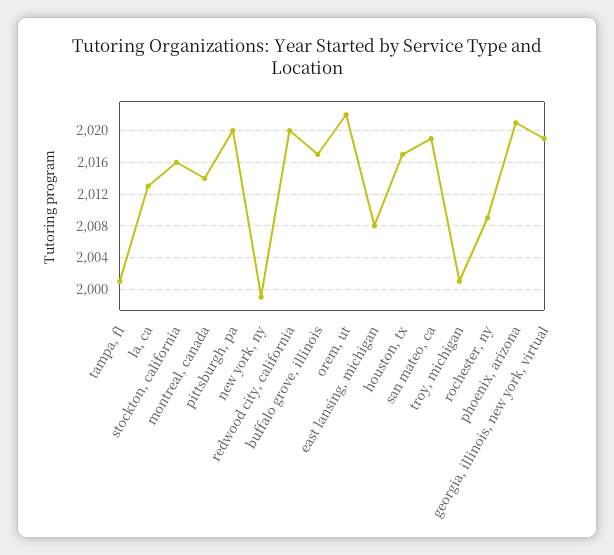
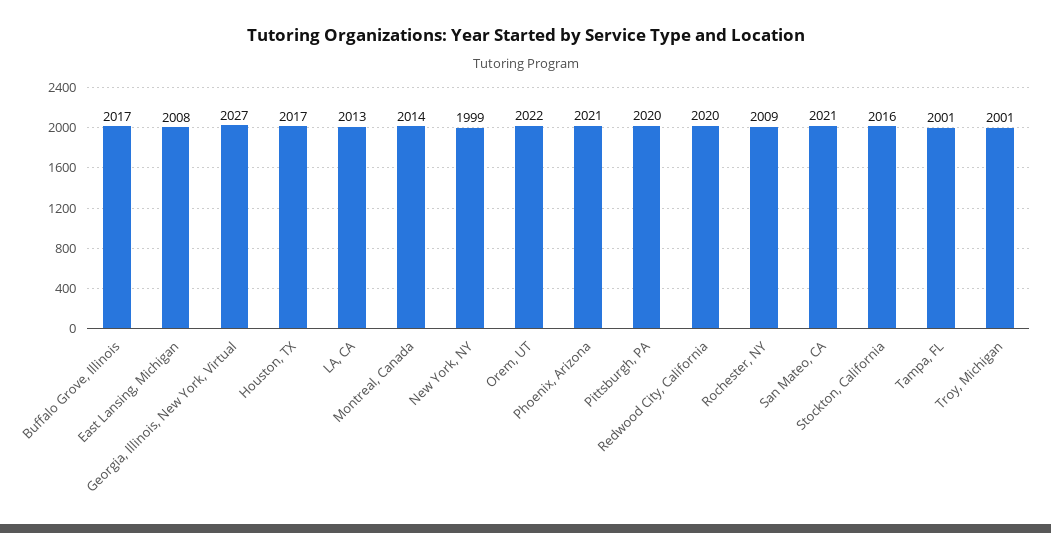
san mateo, ca: 2019 -> 2021
georgia, illinois, new york, virtual: 2019 -> 2027

